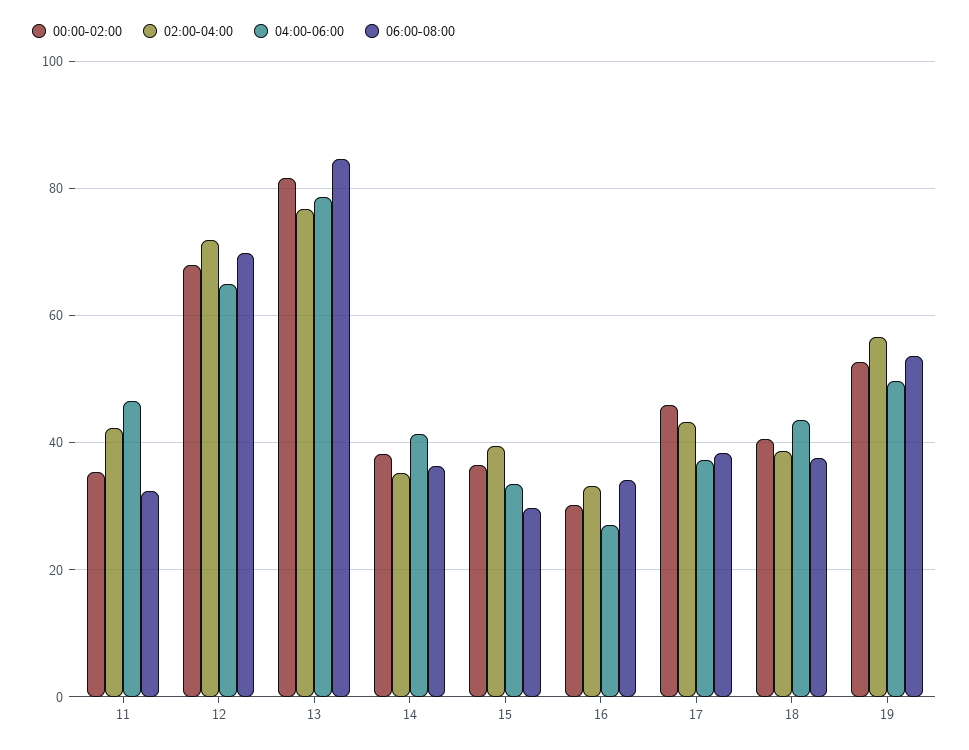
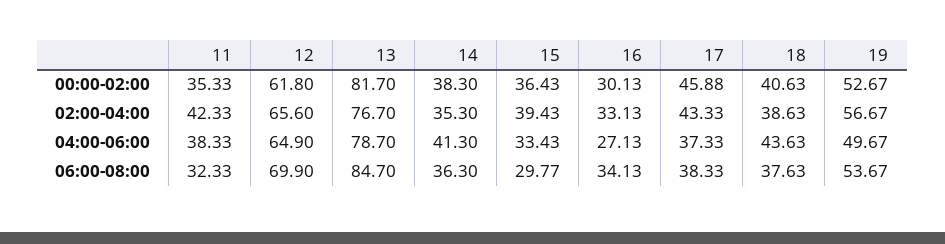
04:00-06:00, 11: 46 -> 38.33
00:00-02:00, 12: 68 -> 61.8
02:00-04:00, 12: 72 -> 65.6

